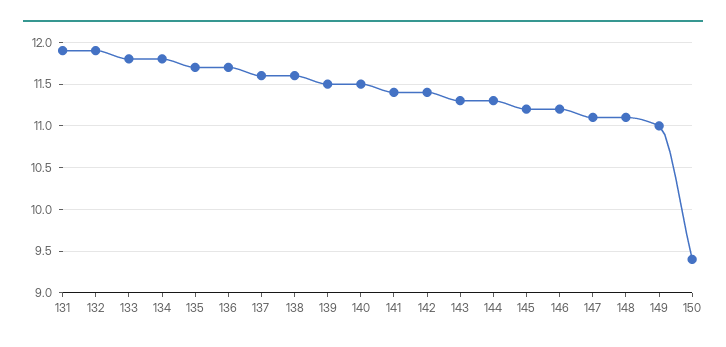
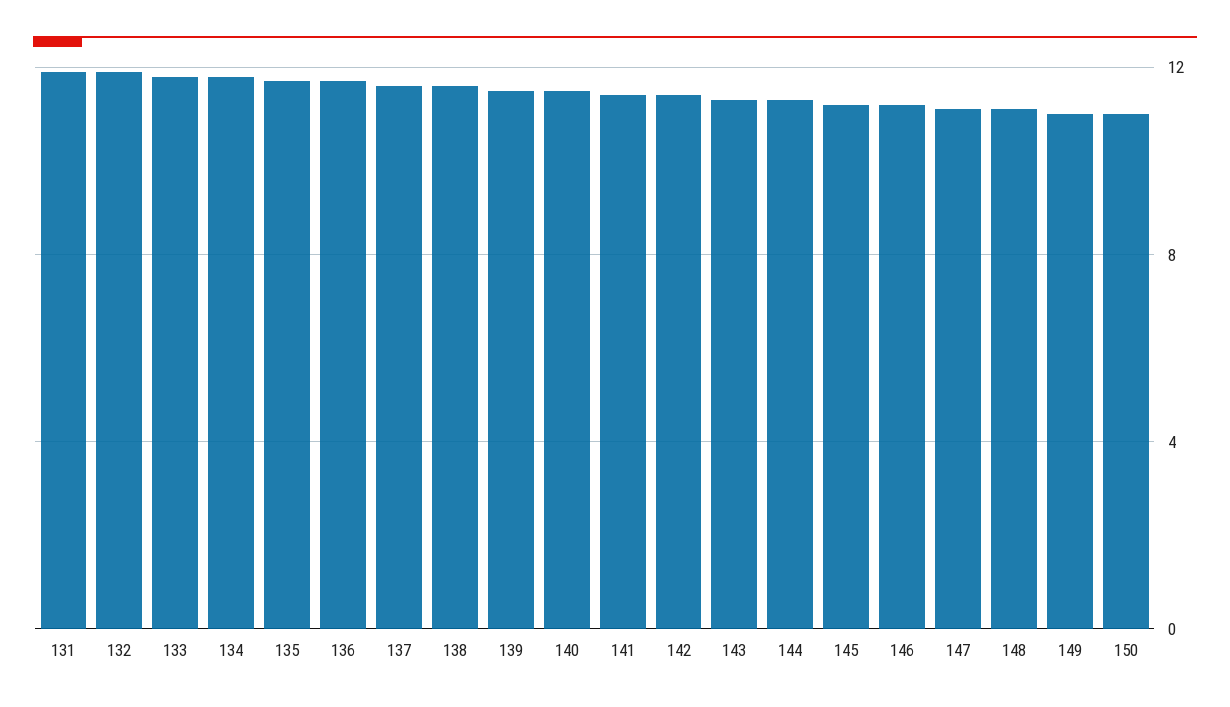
150: 9.4 -> 11

